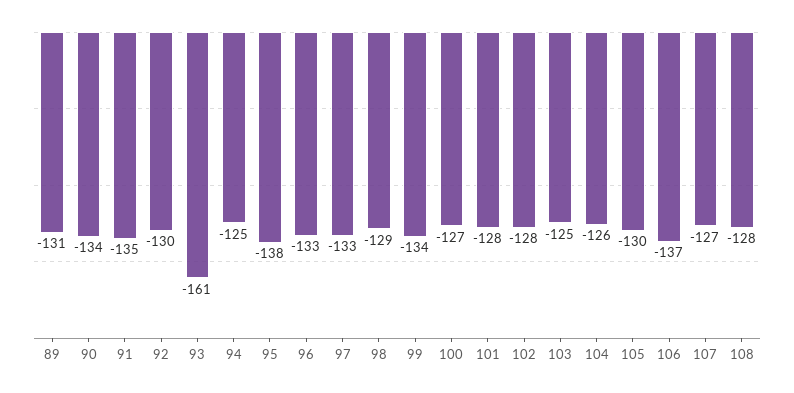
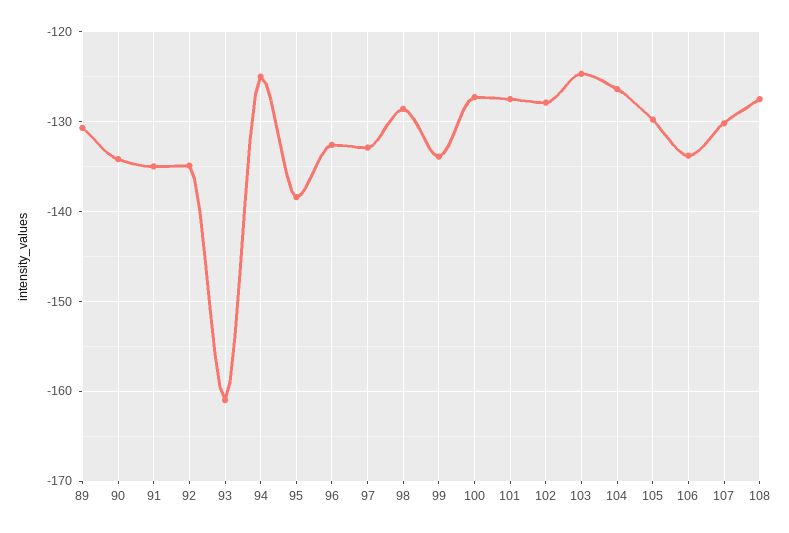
92: -130 -> -135
106: -137 -> -134
107: -127 -> -130

